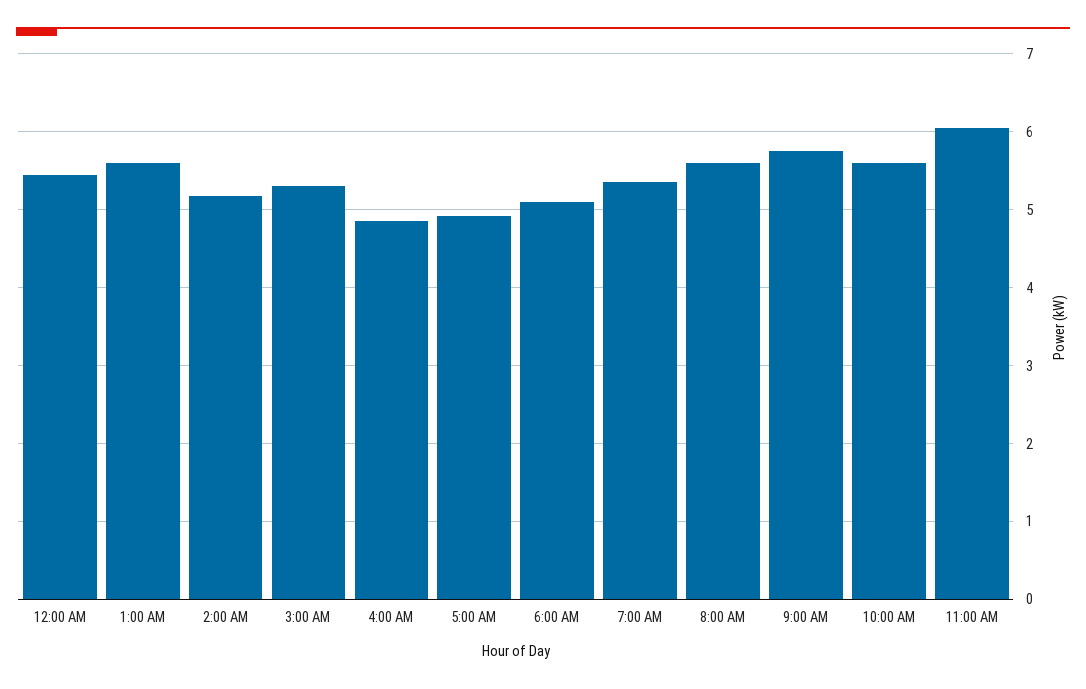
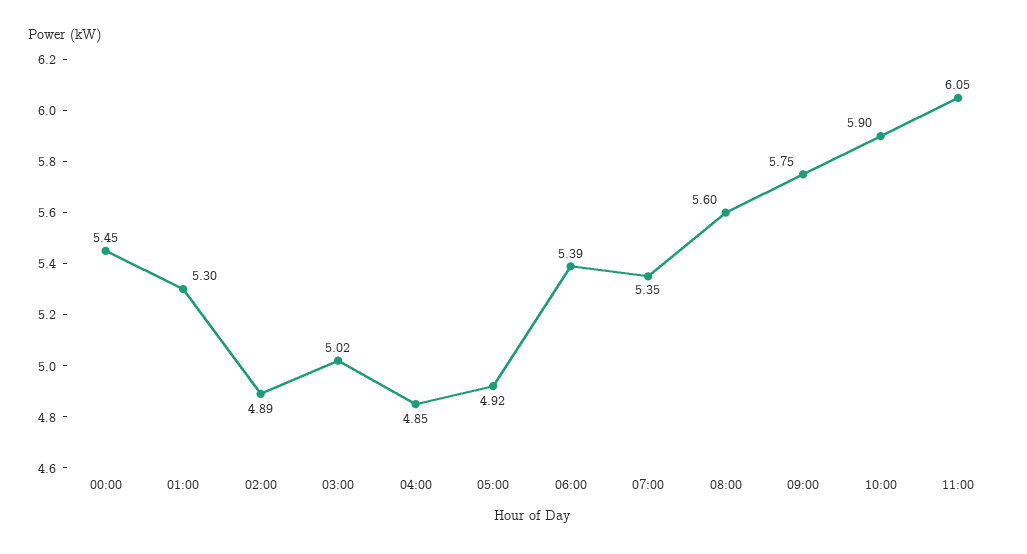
1:00 AM: 5.6 -> 5.3
2:00 AM: 5.2 -> 4.89
3:00 AM: 5.3 -> 5.02
6:00 AM: 5.1 -> 5.39
10:00 AM: 5.6 -> 5.9

